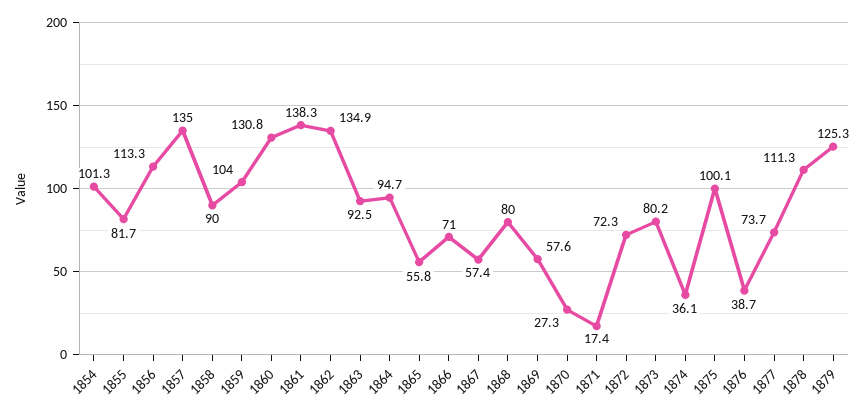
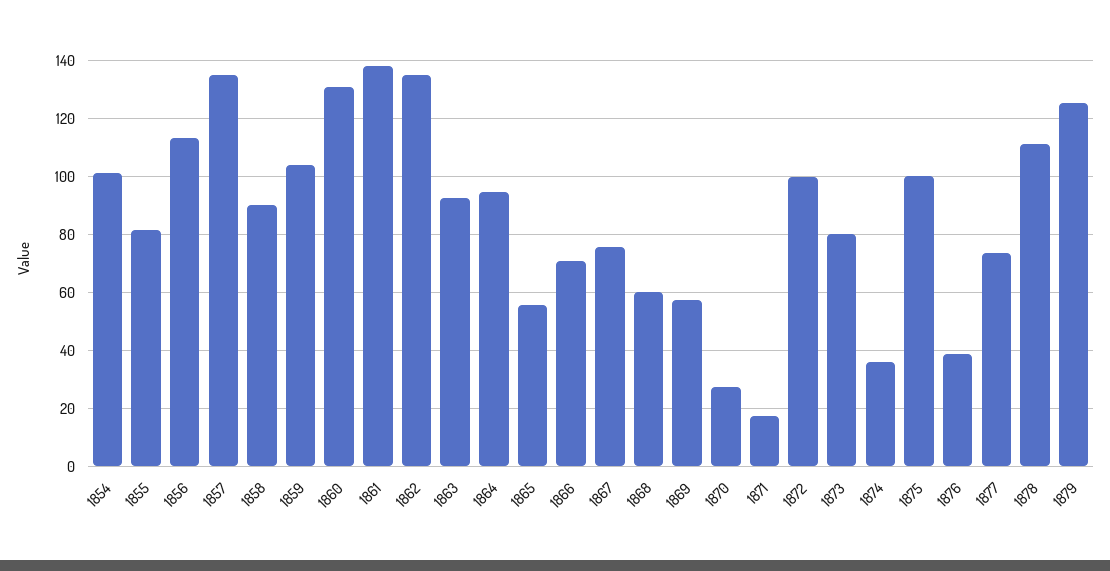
1867: 57.4 -> 75
1868: 80 -> 60
1872: 72.3 -> 100

